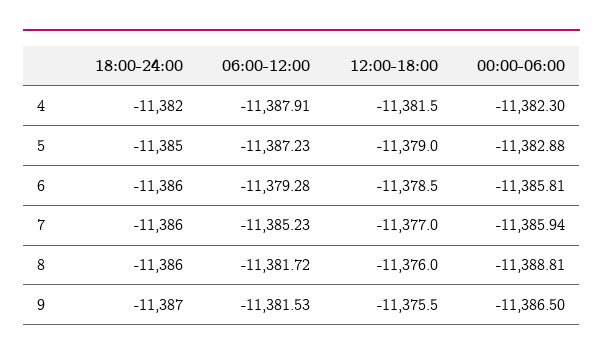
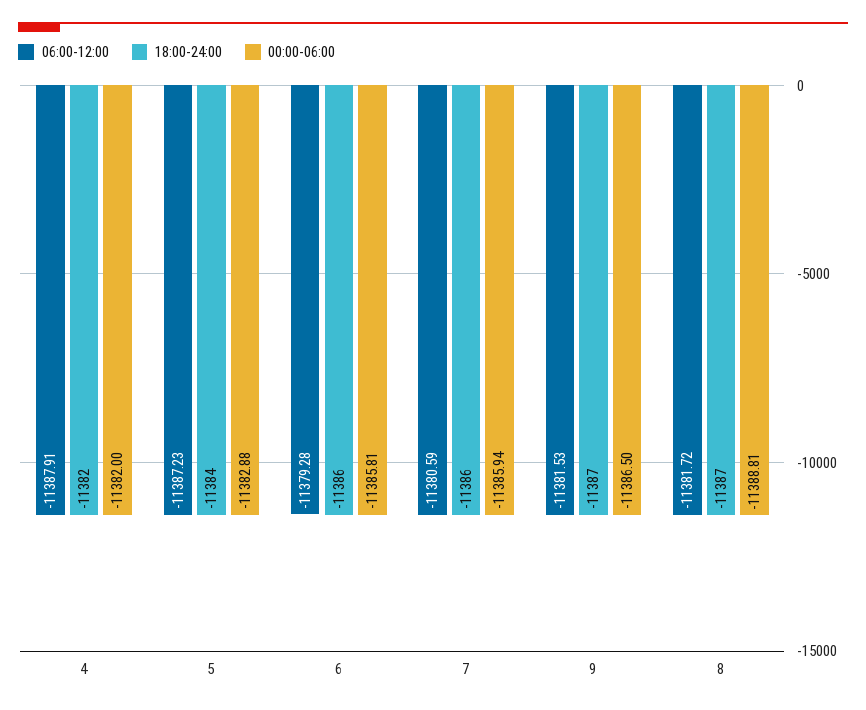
12:00-18:00, 4: -11381.5 -> none
00:00-06:00, 4: -11382.3 -> -11382
18:00-24:00, 5: -11385 -> -11384
12:00-18:00, 5: -11379 -> none
12:00-18:00, 6: -11378.5 -> none
06:00-12:00, 7: -11385.23 -> -11380.59
12:00-18:00, 7: -11377 -> none
18:00-24:00, 8: -11386 -> -11387
12:00-18:00, 8: -11376 -> none
12:00-18:00, 9: -11375.5 -> none

